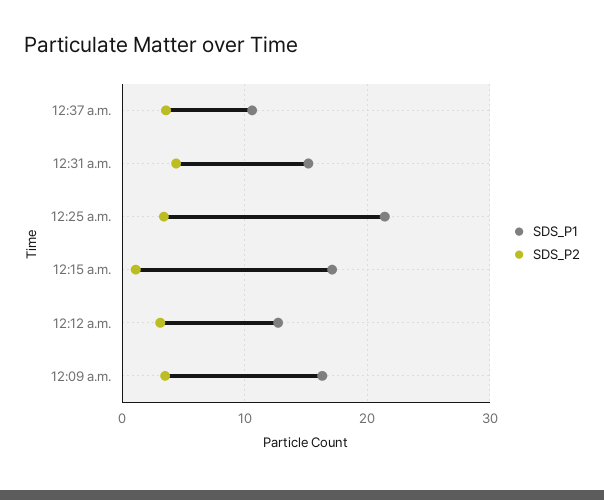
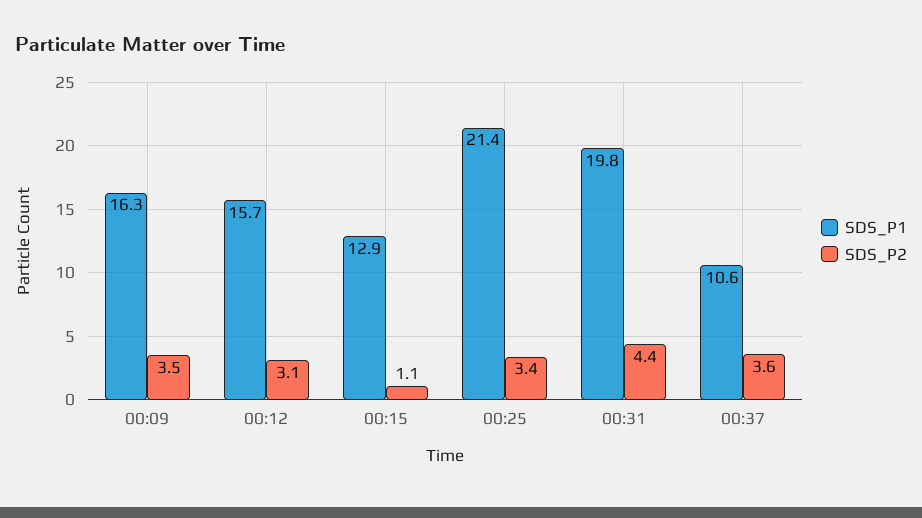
SDS_P1, 12:31 a.m.: 15 -> 19.8
SDS_P1, 12:15 a.m.: 17 -> 12.9
SDS_P1, 12:12 a.m.: 13 -> 15.7

